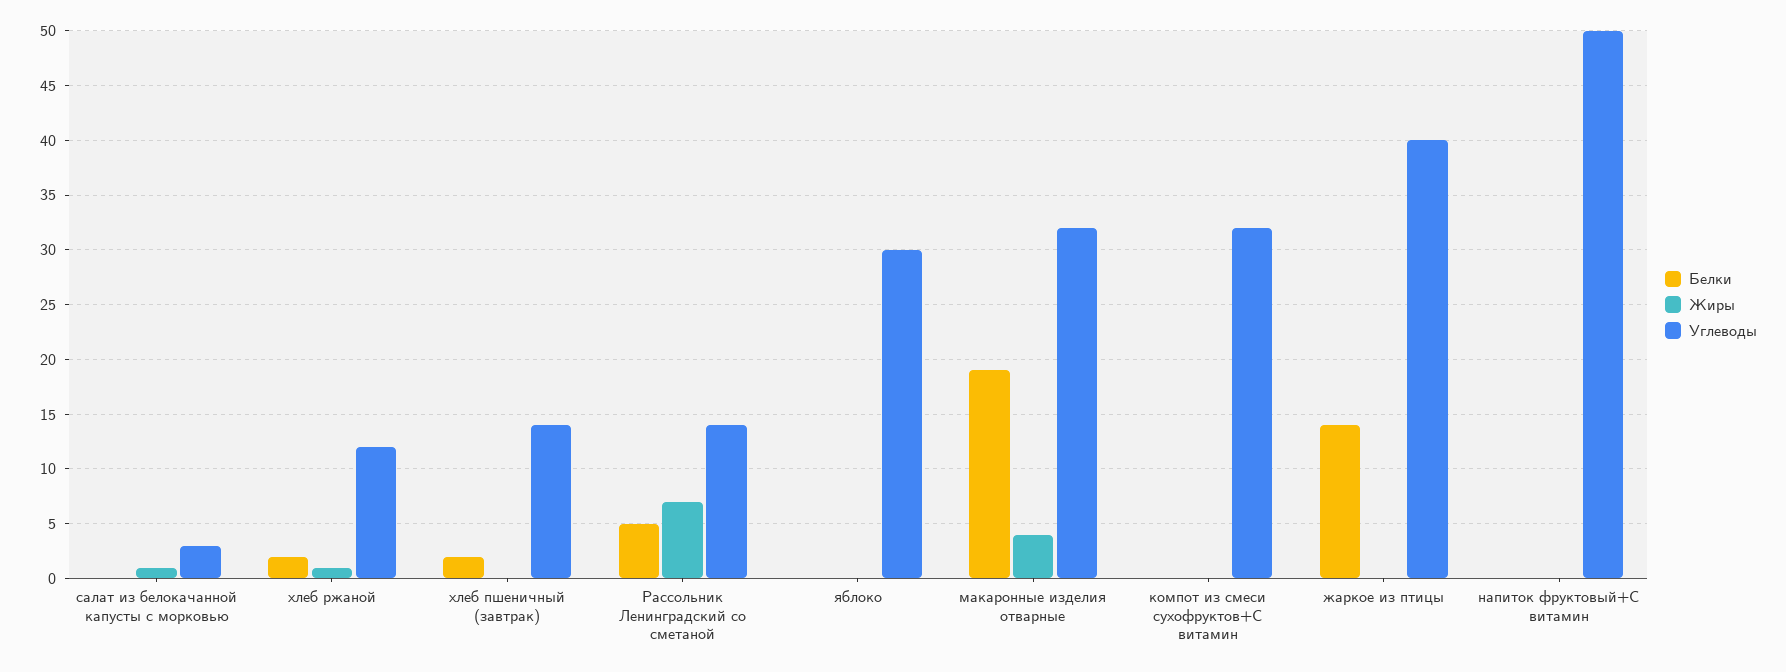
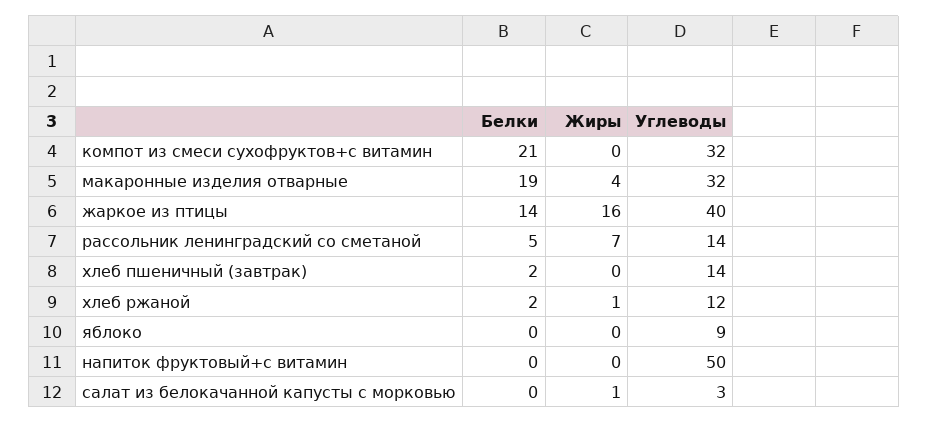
Углеводы, яблоко: 30 -> 9
Белки, компот из смеси сухофруктов+С витамин: 0 -> 21
Жиры, жаркое из птицы: 0 -> 16

